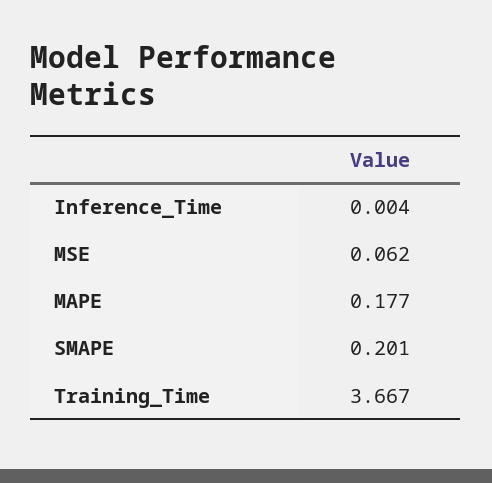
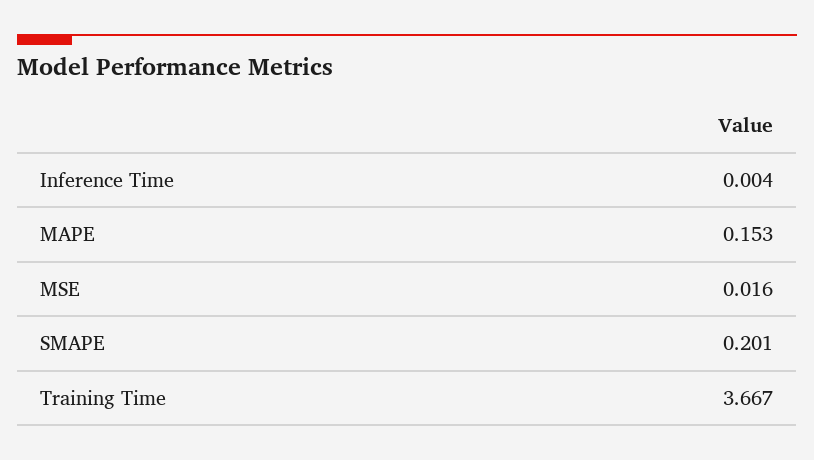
MSE: 0.062 -> 0.016
MAPE: 0.177 -> 0.153

